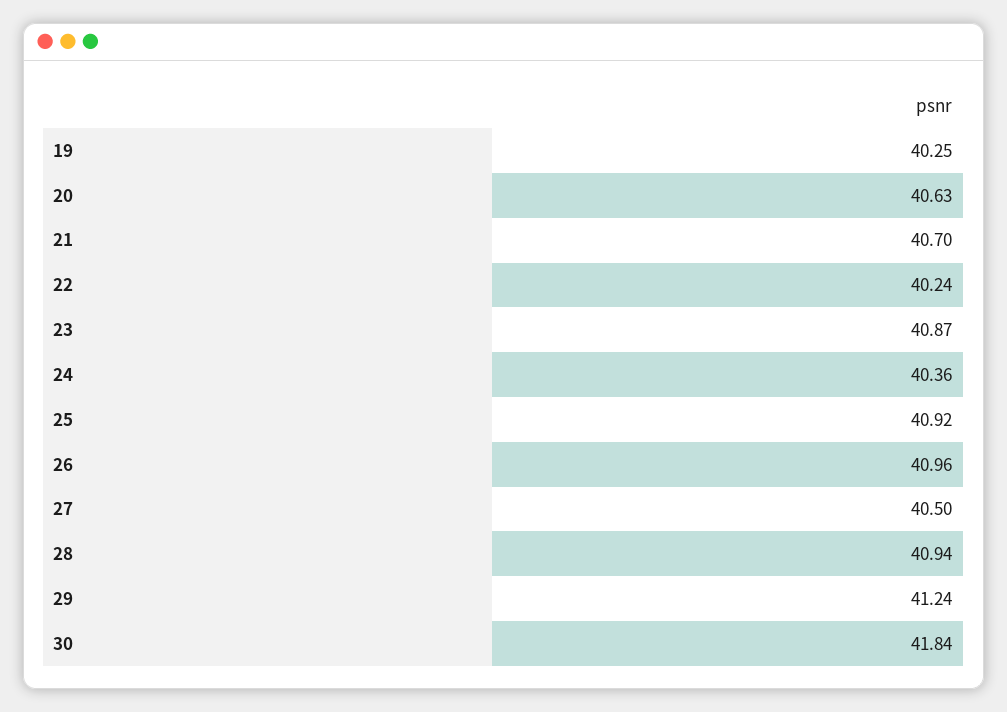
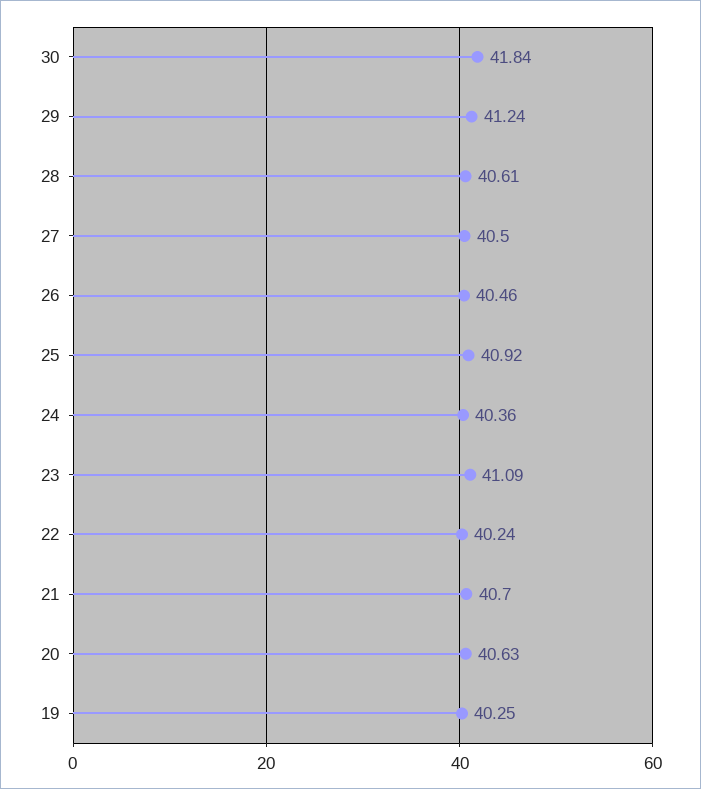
23: 40.87 -> 41.09
26: 40.96 -> 40.46
28: 40.94 -> 40.61

